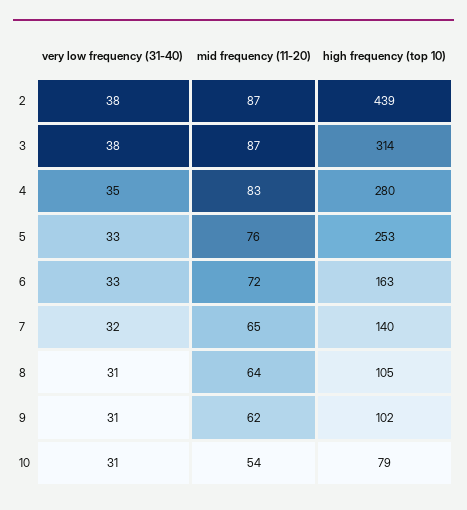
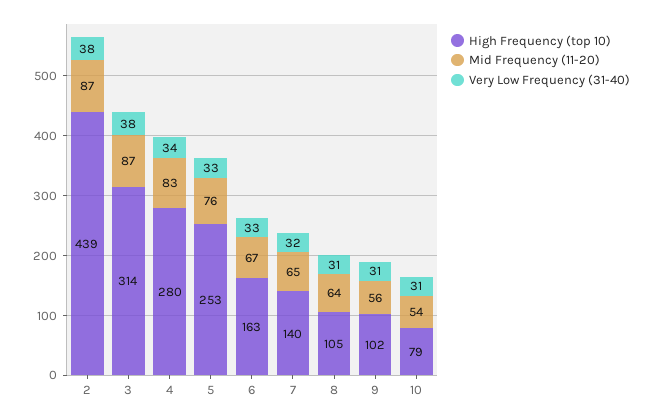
very low frequency (31-40), 4: 35 -> 34
mid frequency (11-20), 6: 72 -> 67
mid frequency (11-20), 9: 62 -> 56

